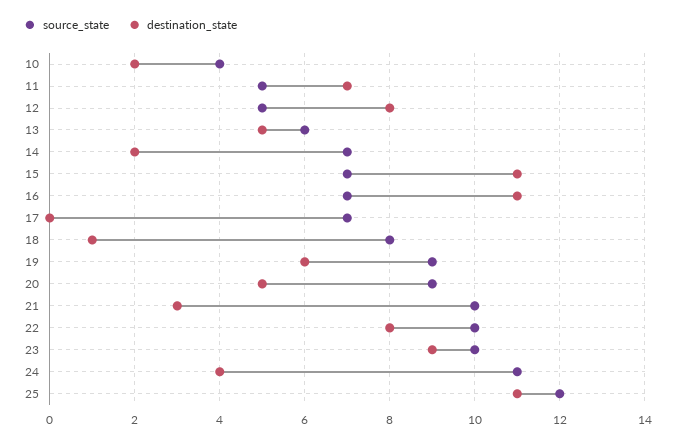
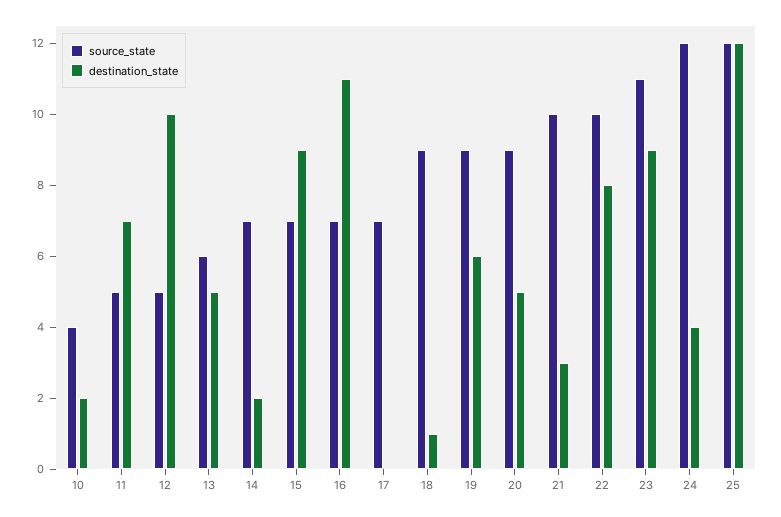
destination_state, 12: 8 -> 10
destination_state, 15: 11 -> 9
source_state, 18: 8 -> 9
source_state, 23: 10 -> 11
source_state, 24: 11 -> 12
destination_state, 25: 11 -> 12

